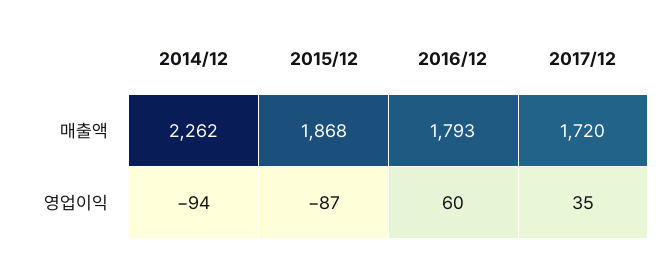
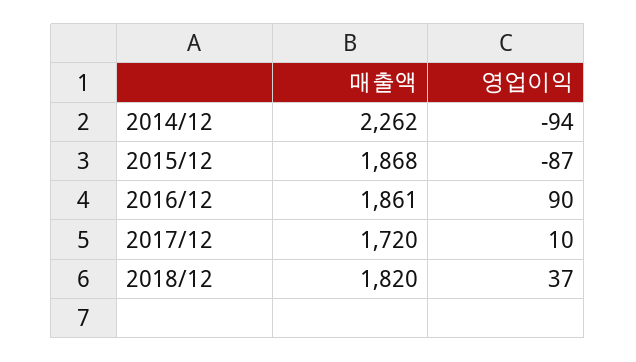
2016/12, 매출액: 1793 -> 1861
2016/12, 영업이익: 60 -> 90
2017/12, 영업이익: 35 -> 10
2018/12, 매출액: none -> 1820
2018/12, 영업이익: none -> 37

